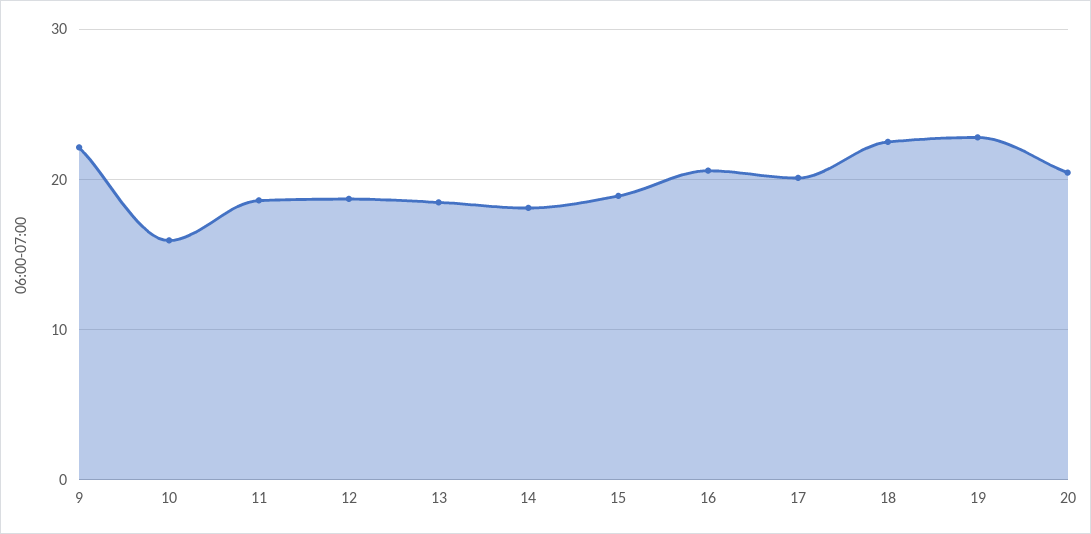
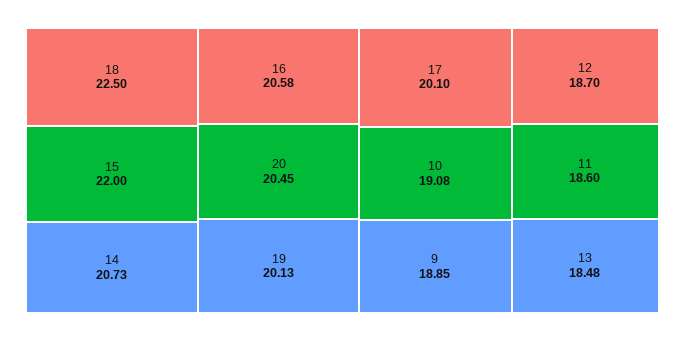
9: 22 -> 18.85
10: 16 -> 19.08
14: 18 -> 20.73
15: 19 -> 22
19: 23 -> 20.13

